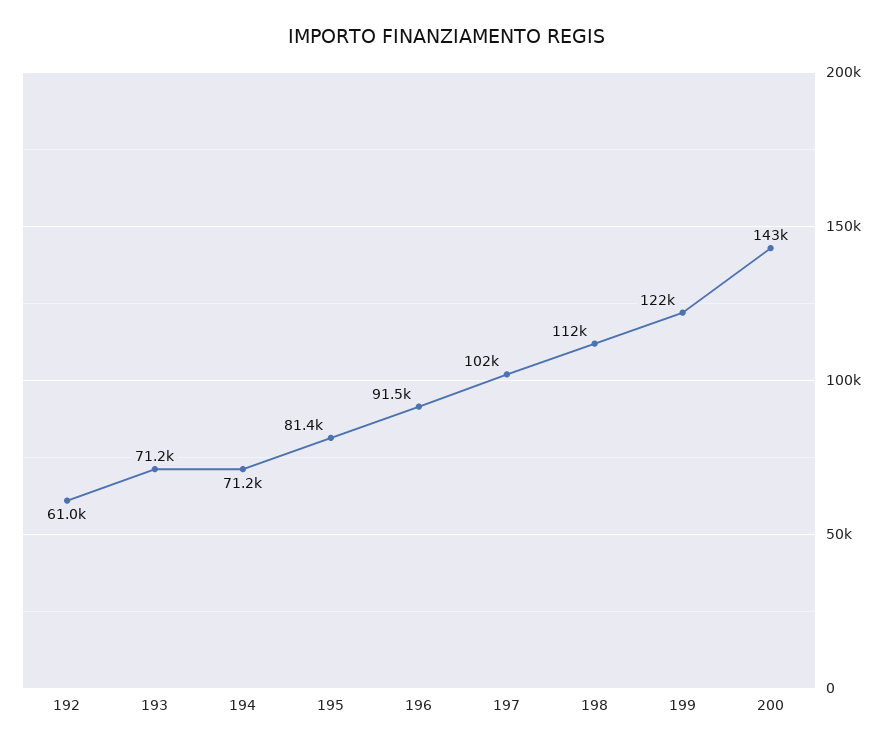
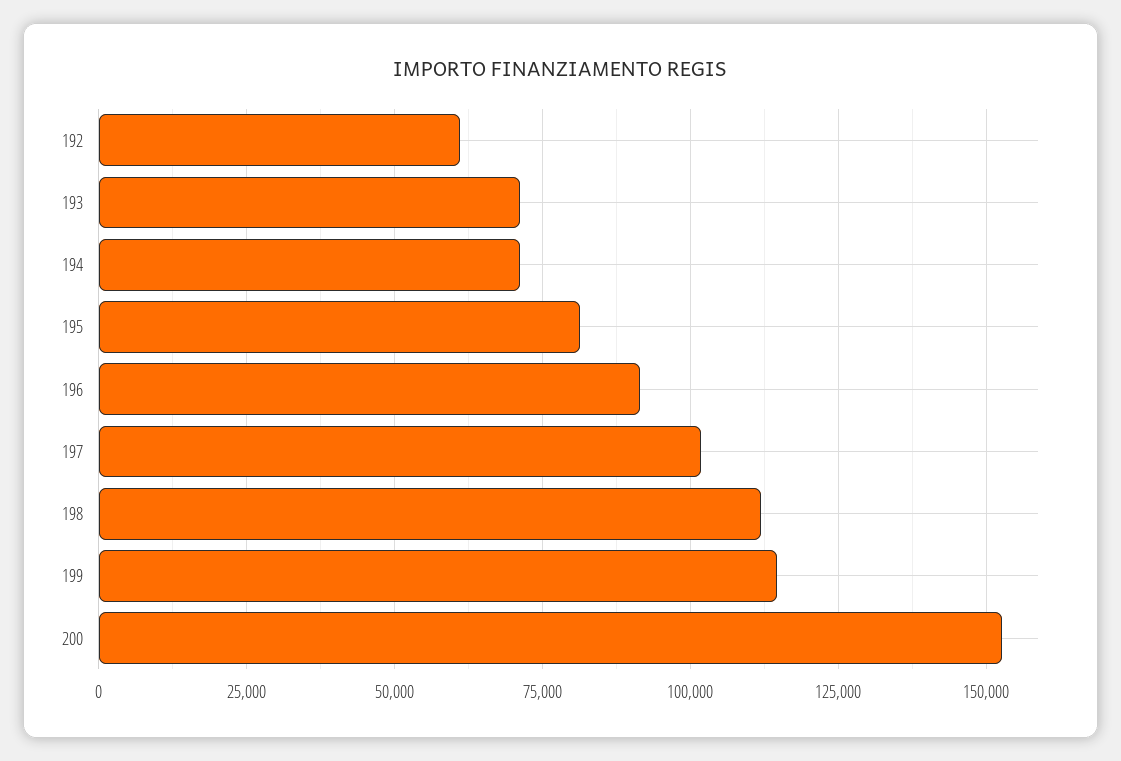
199: 122000 -> 115000
200: 143000 -> 152500

